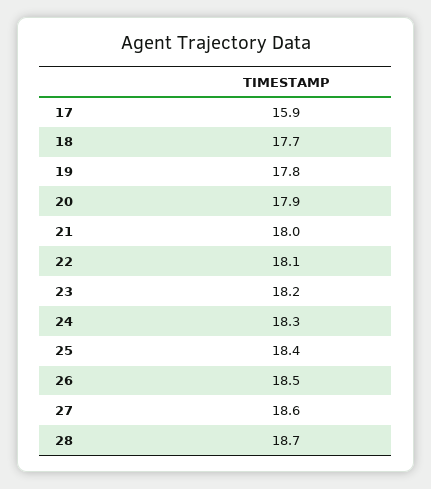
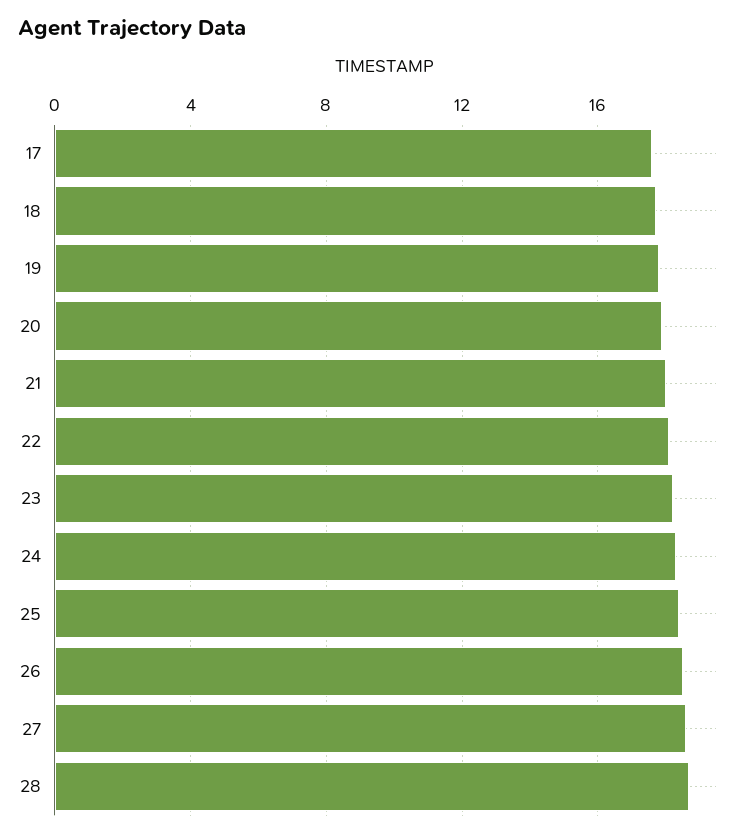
17: 15.9 -> 17.5

